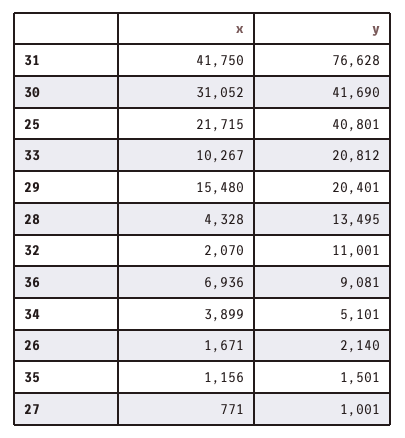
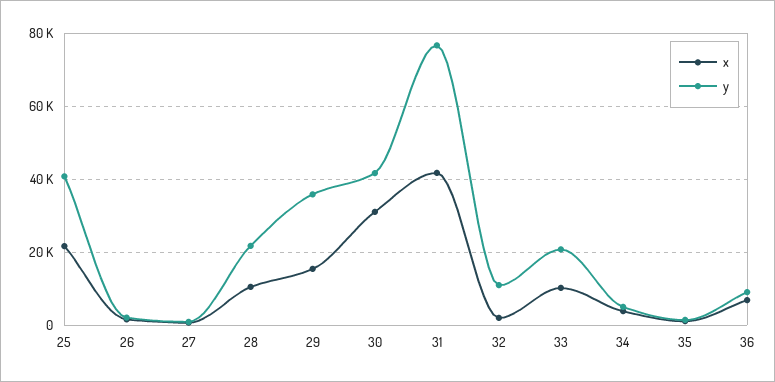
y, 29: 20401 -> 36000
x, 28: 4328 -> 10000
y, 28: 13495 -> 22000

